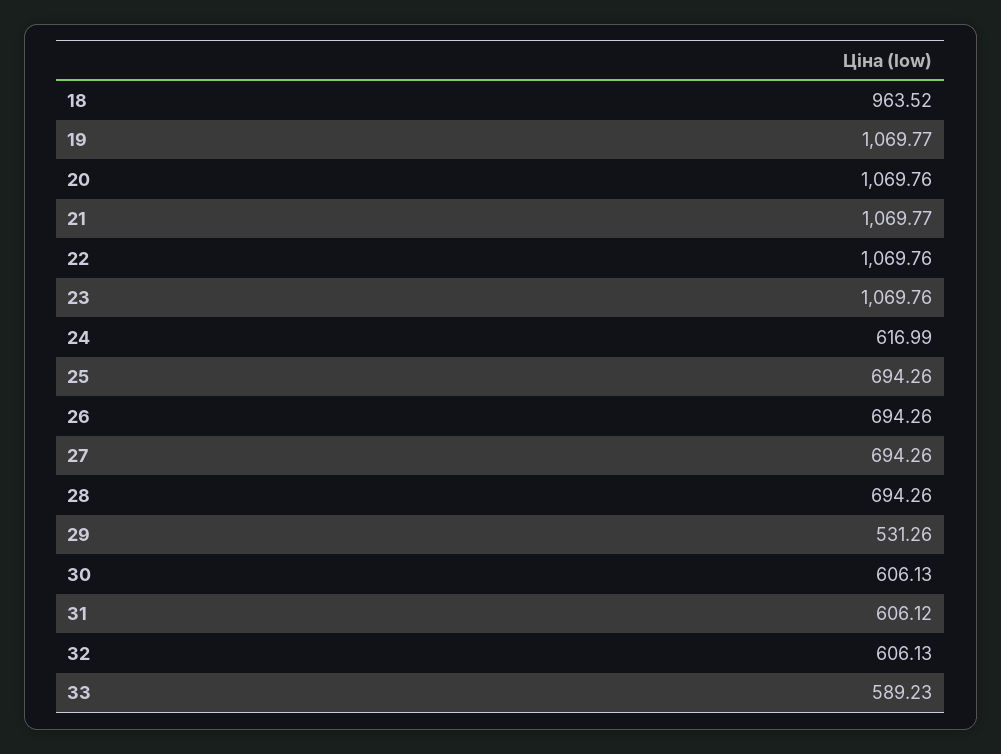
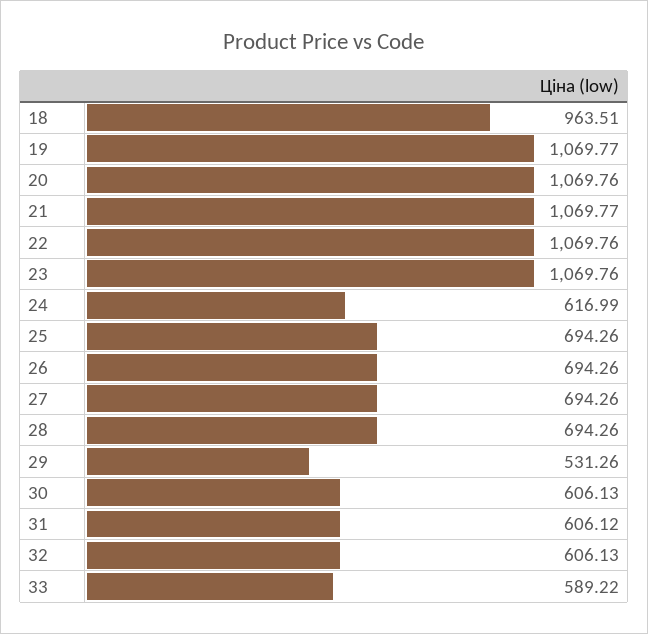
18: 963.52 -> 963.51
33: 589.23 -> 589.22

